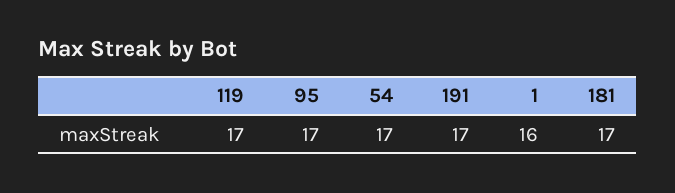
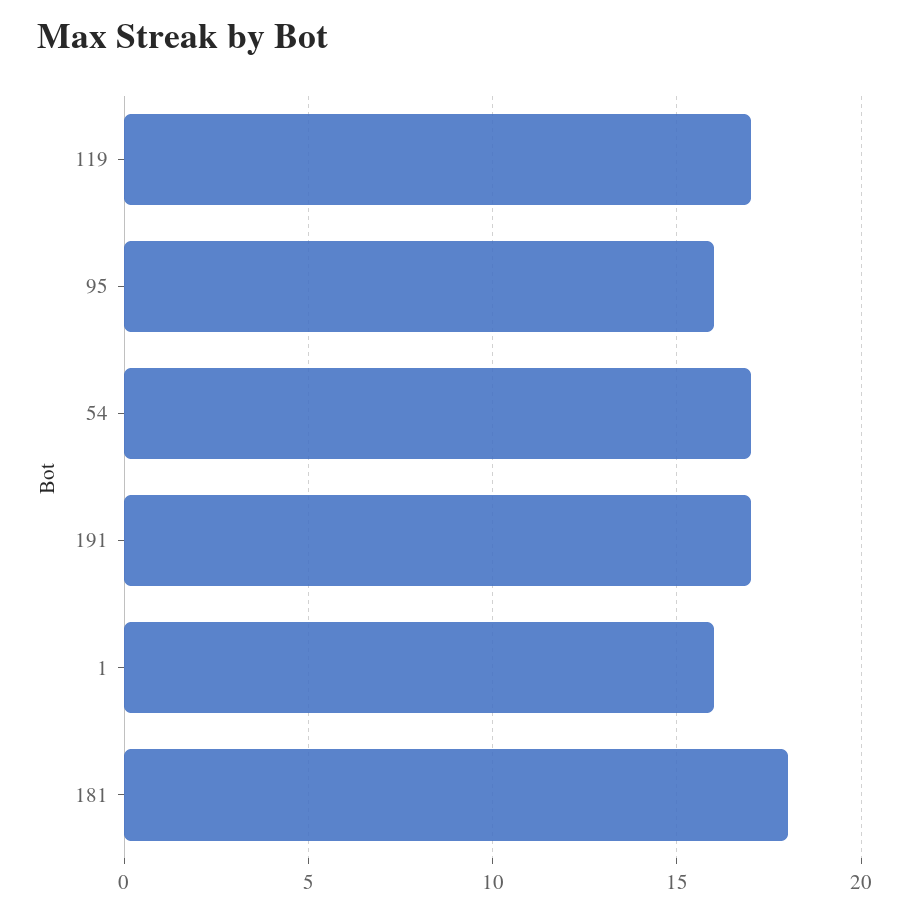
95: 17 -> 16
181: 17 -> 18

